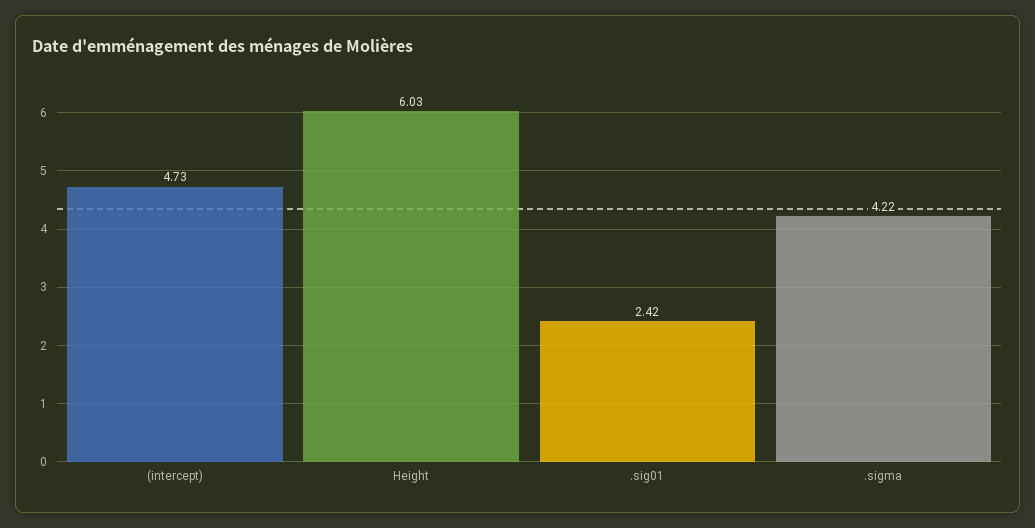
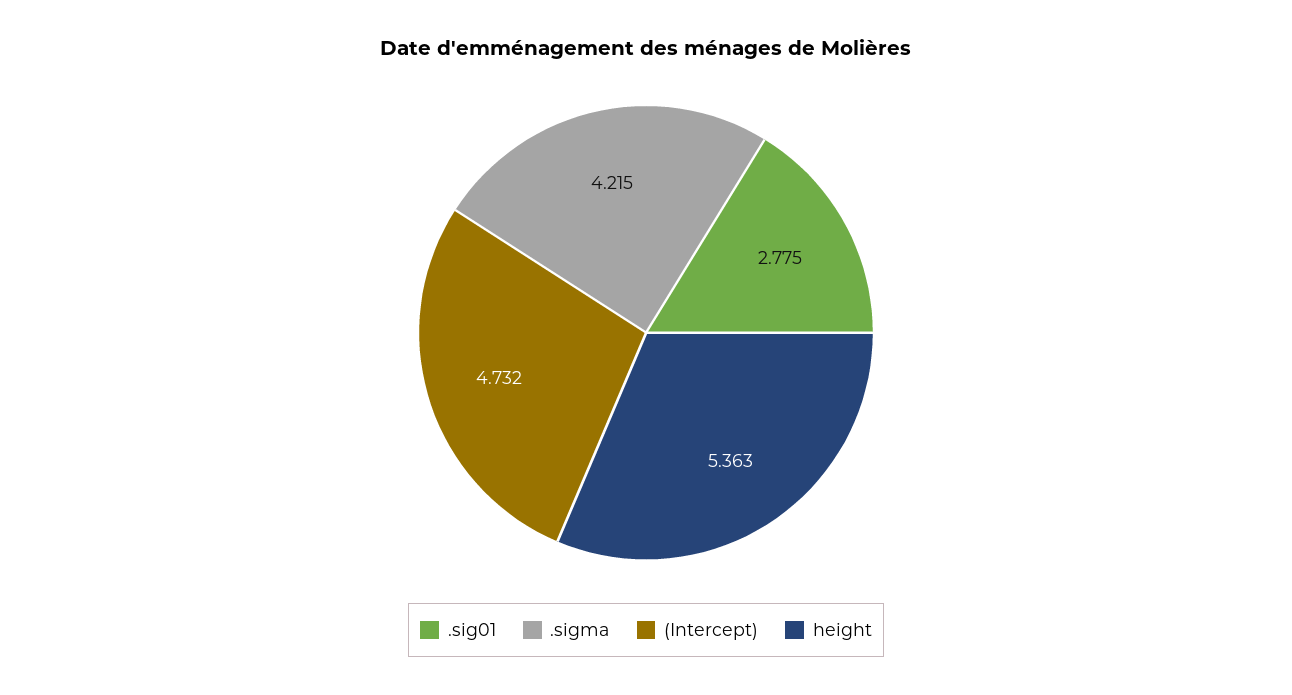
Height: 6.03 -> 5.363
.sig01: 2.42 -> 2.775

